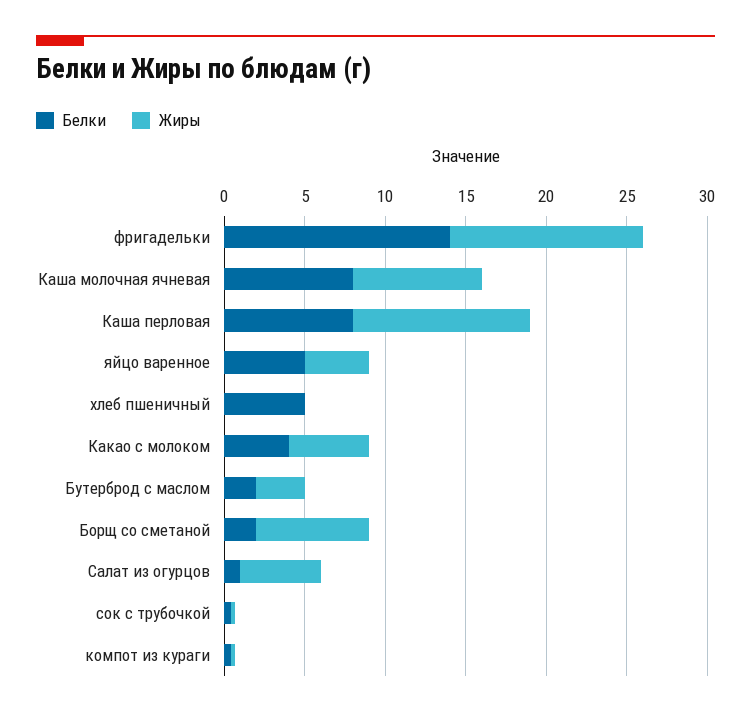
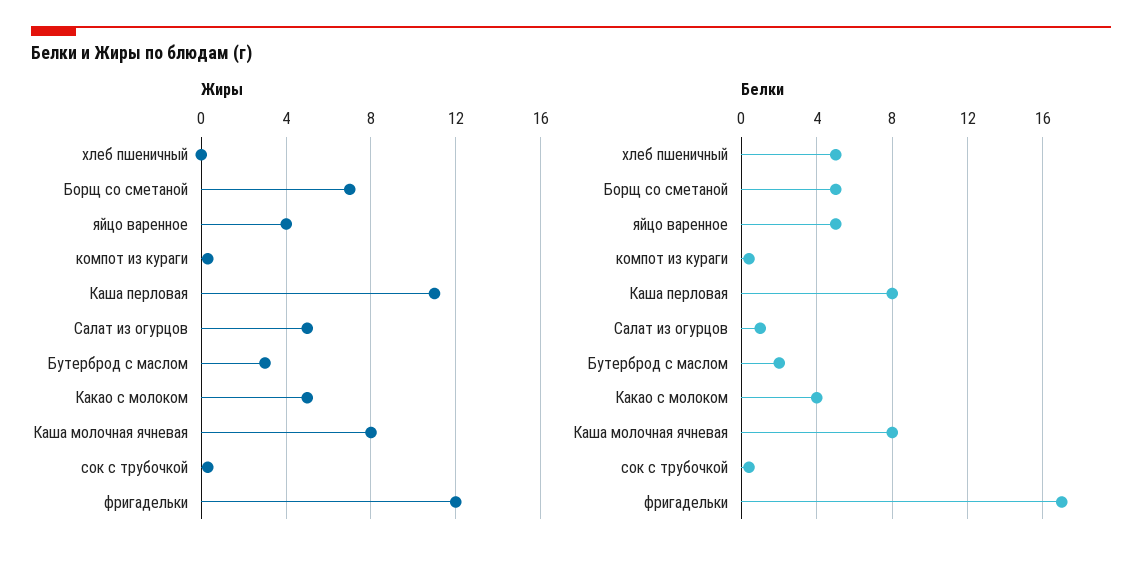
Белки, фригадельки: 14 -> 17
Белки, Борщ со сметаной: 2 -> 5

